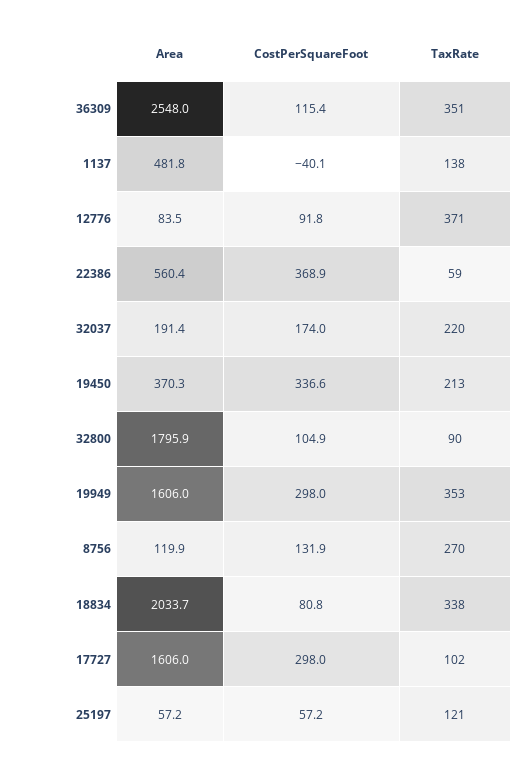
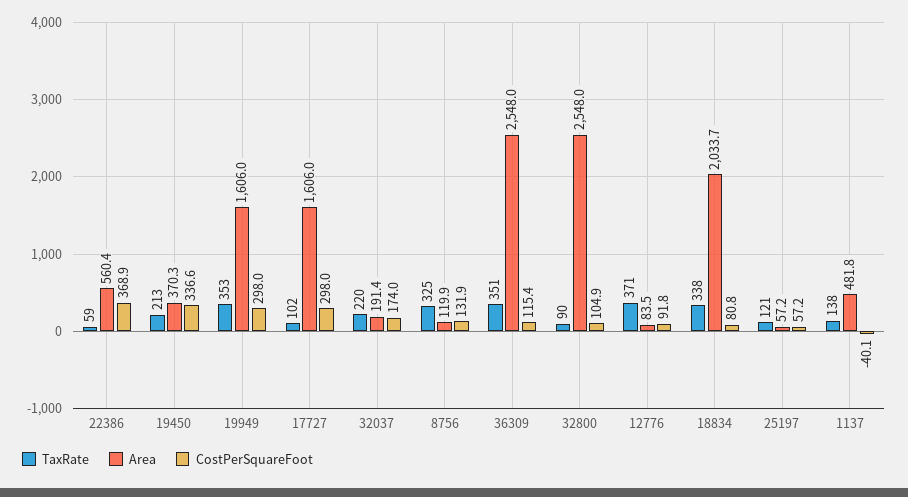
Area, 32800: 1795.9 -> 2548
TaxRate, 8756: 270 -> 325

